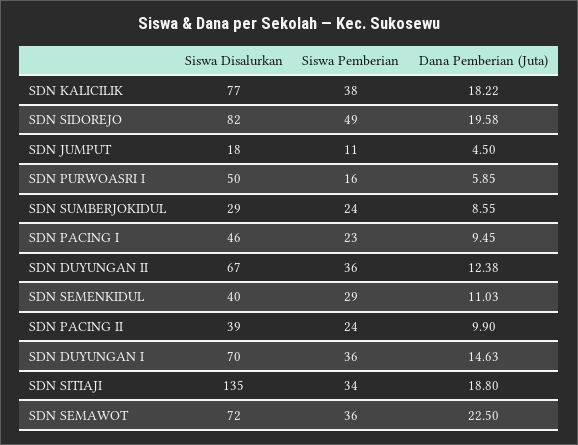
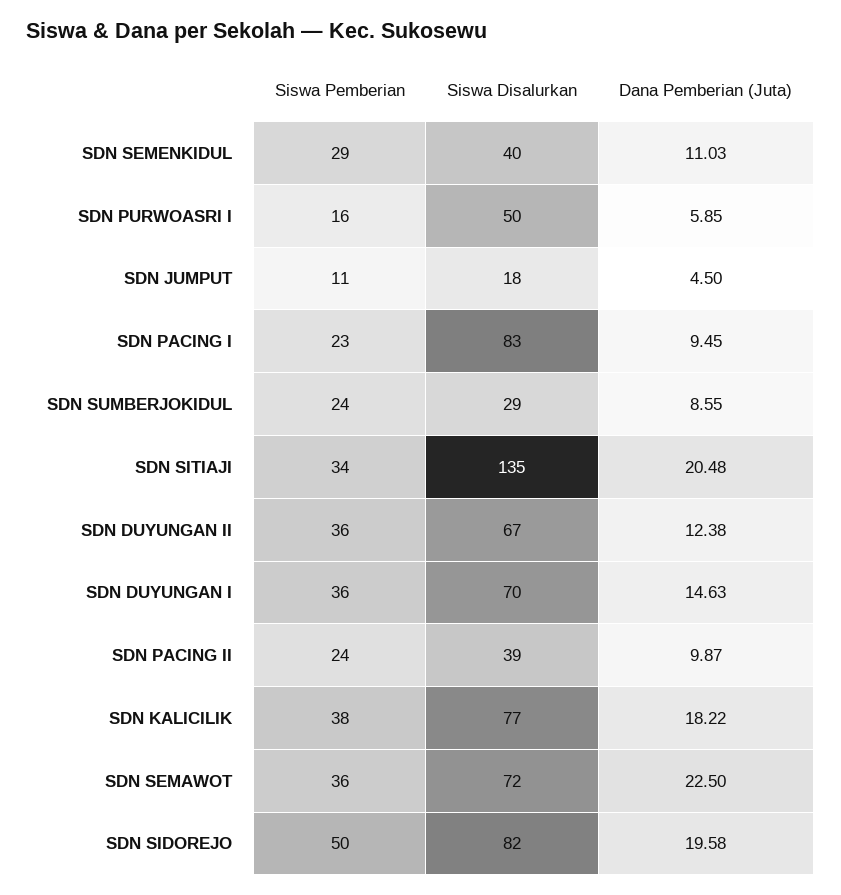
Siswa Pemberian, SDN SIDOREJO: 49 -> 50
Siswa Disalurkan, SDN PACING I: 46 -> 83
Dana Pemberian (Juta), SDN PACING II: 9.9 -> 9.87
Dana Pemberian (Juta), SDN SITIAJI: 18.8 -> 20.48

